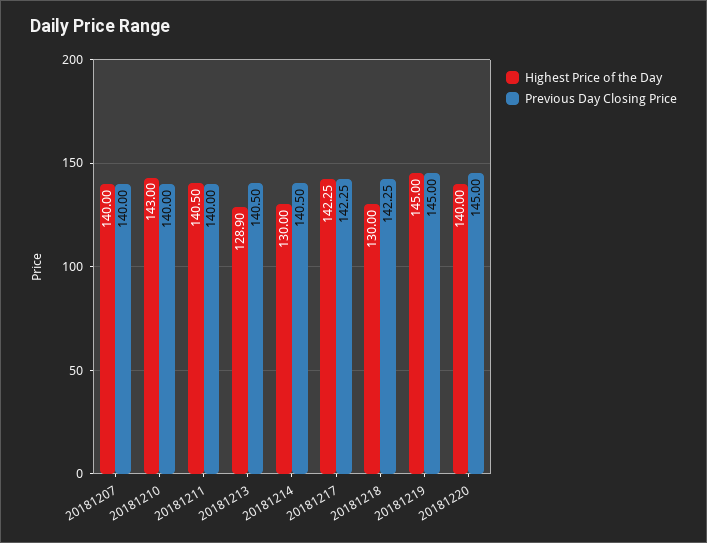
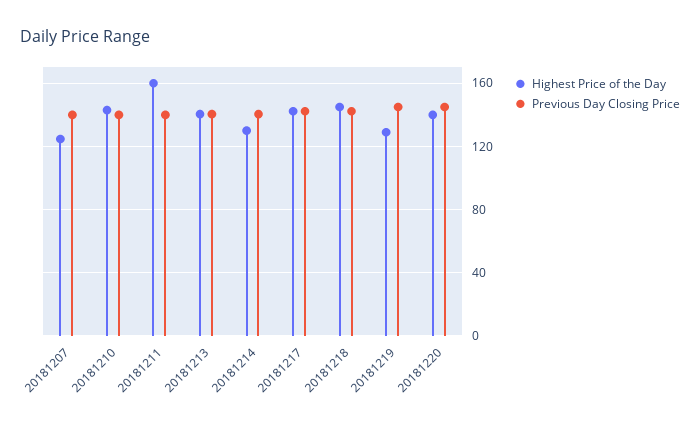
Highest Price of the Day, 20181207: 140 -> 125
Highest Price of the Day, 20181211: 140.5 -> 160
Highest Price of the Day, 20181213: 128.9 -> 140
Highest Price of the Day, 20181218: 130 -> 145
Highest Price of the Day, 20181219: 145 -> 130

